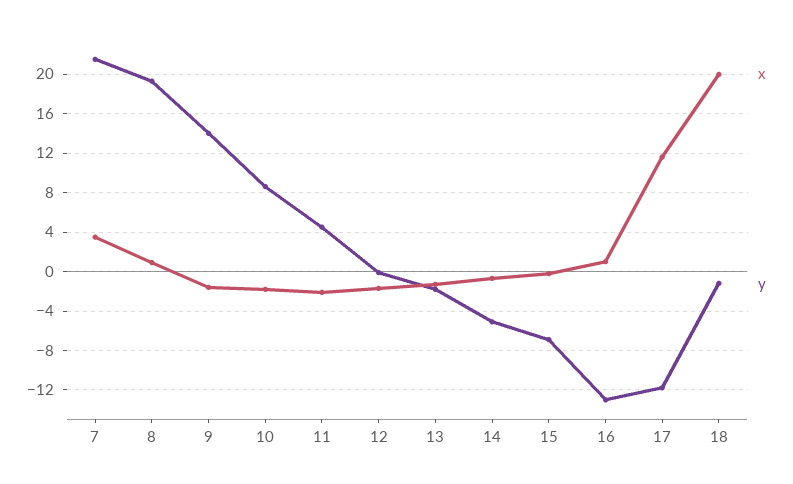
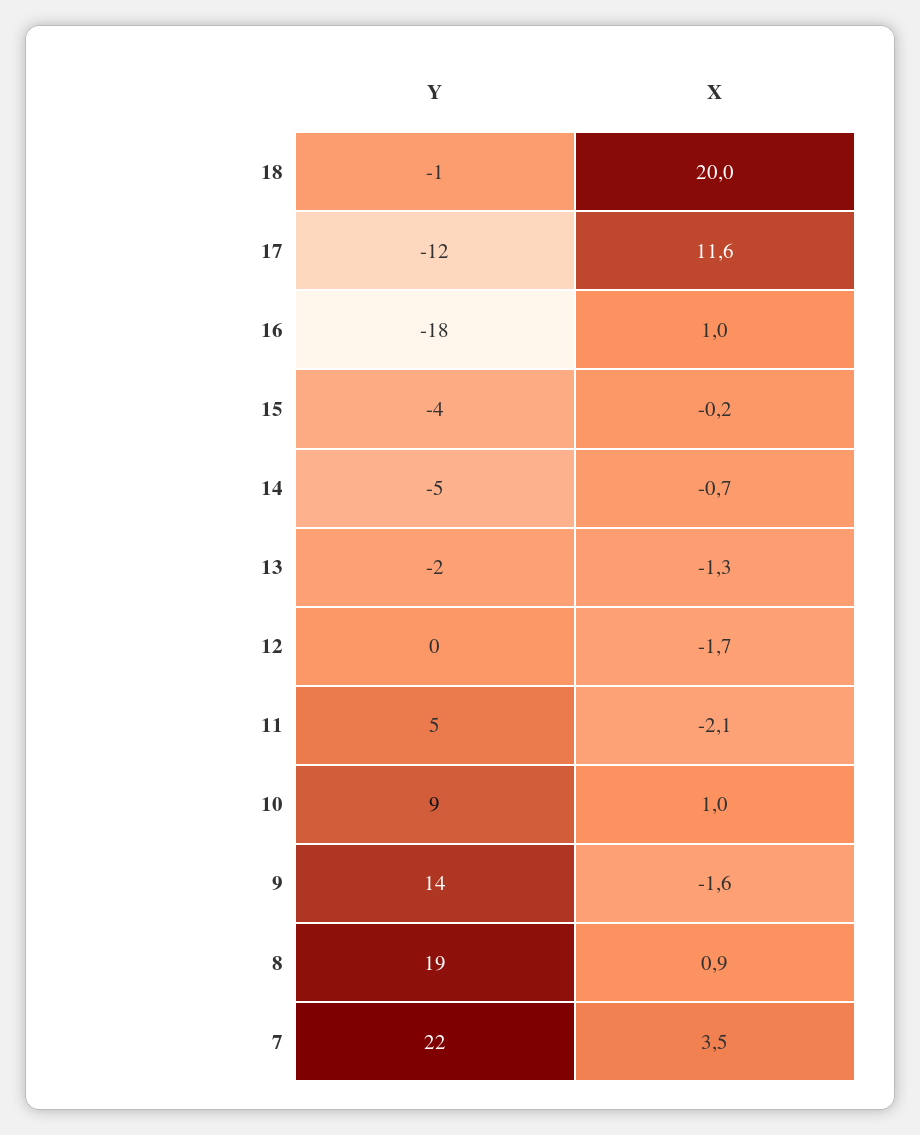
x, 10: -2 -> 1
y, 15: -7 -> -4
y, 16: -13 -> -18

